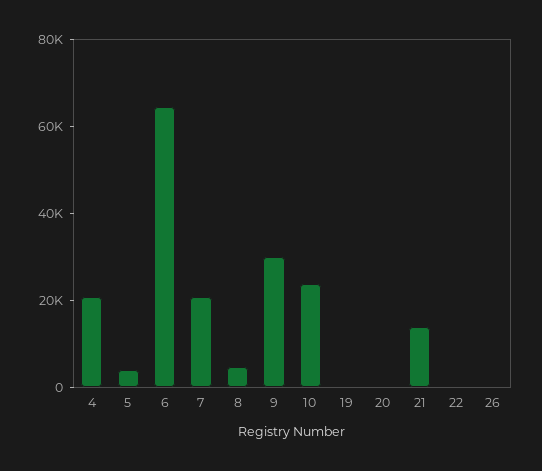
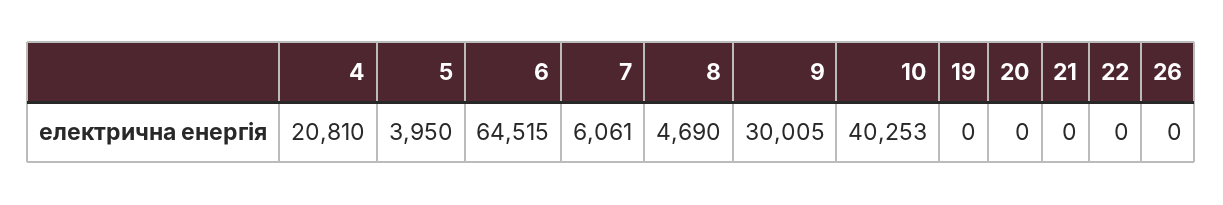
7: 20000 -> 6061
10: 25000 -> 40253
21: 15000 -> 0

